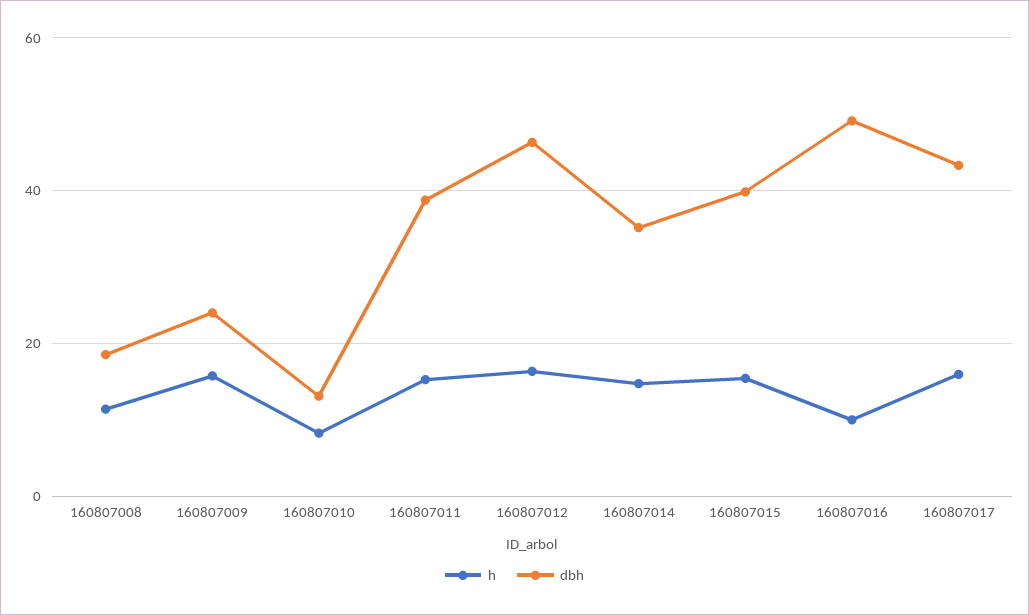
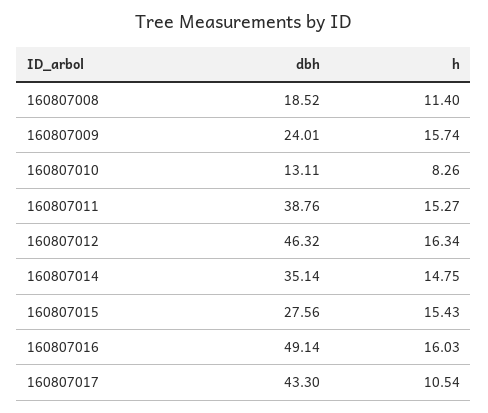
dbh, 160807015: 40 -> 27.56
h, 160807016: 10 -> 16.03
h, 160807017: 16 -> 10.54

